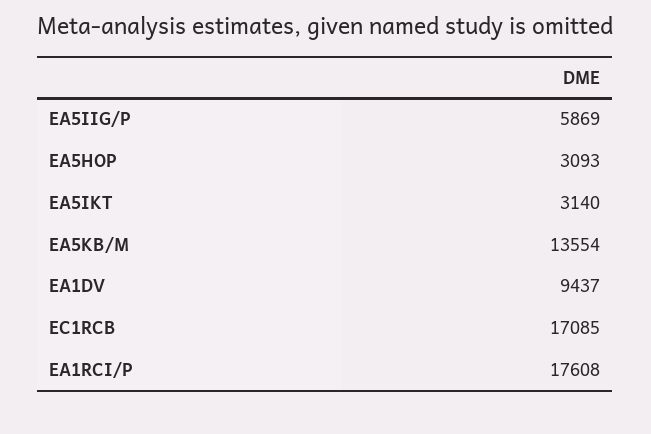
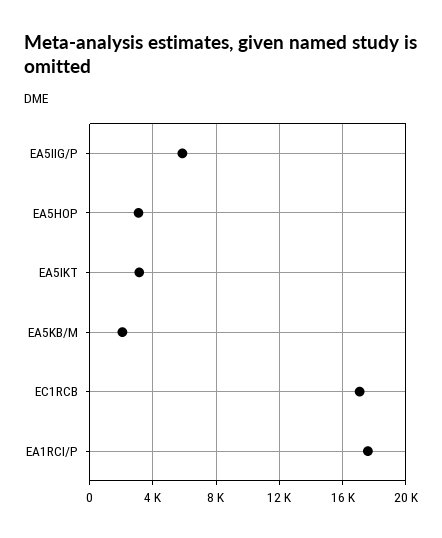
EA5KB/M: 13554 -> 2000
EA1DV: 9437 -> none

